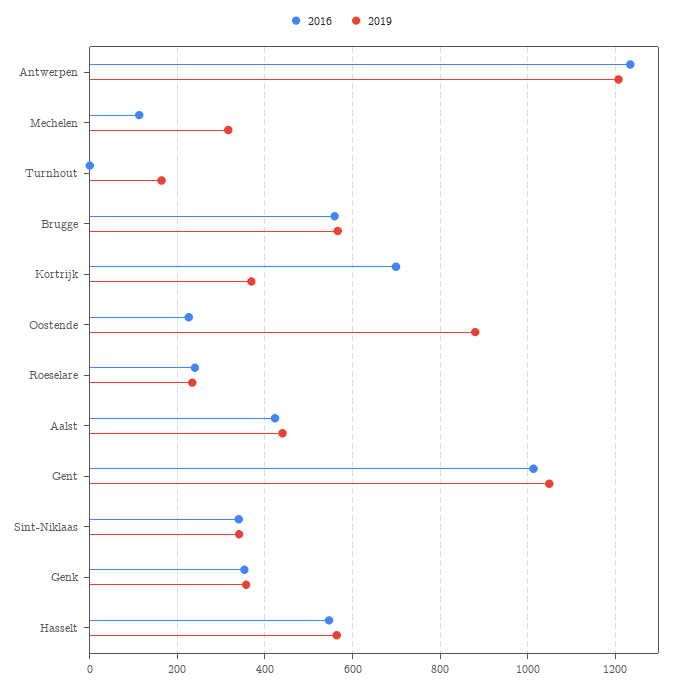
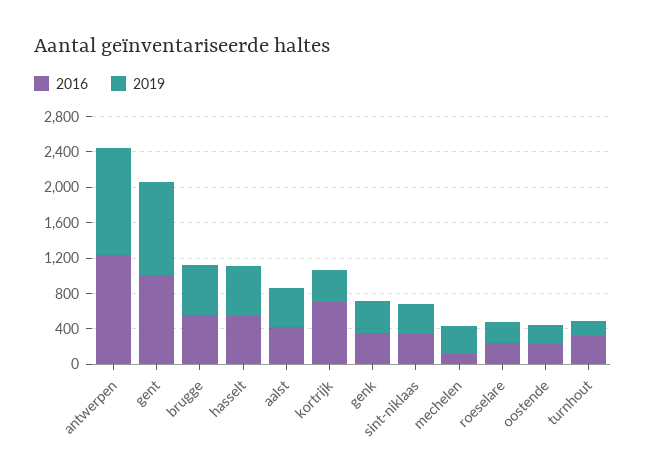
2016, Turnhout: 0 -> 300
2019, Oostende: 880 -> 200

